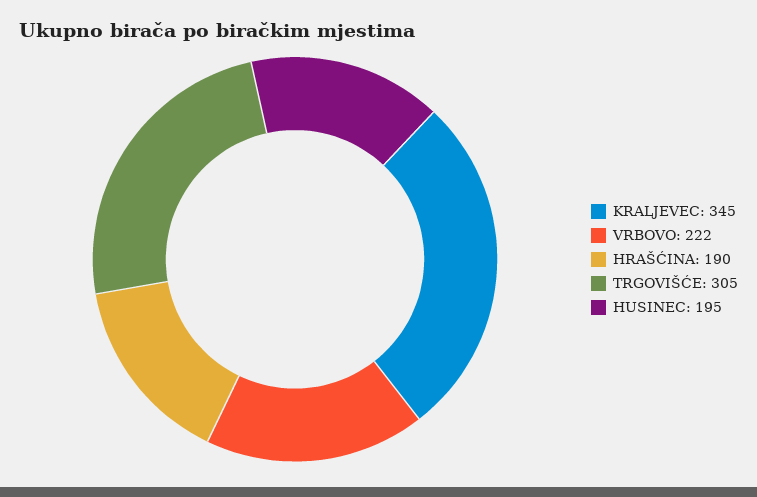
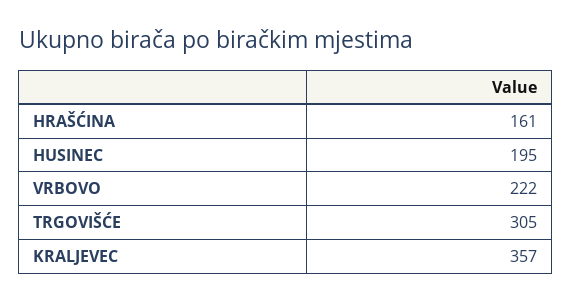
KRALJEVEC: 345 -> 357
HRAŠĆINA: 190 -> 161

